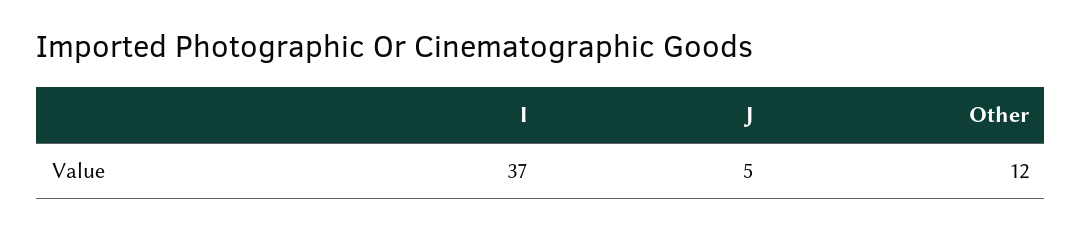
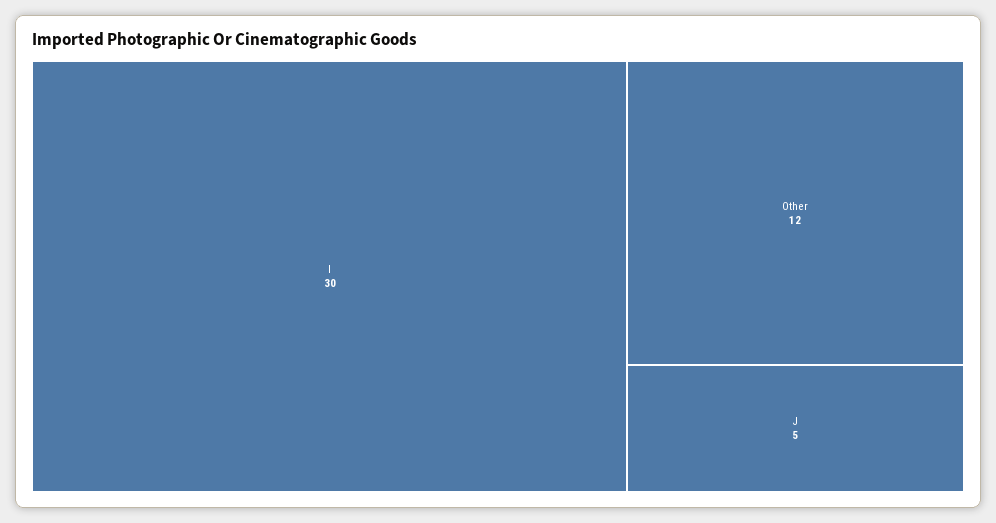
I: 37 -> 30

